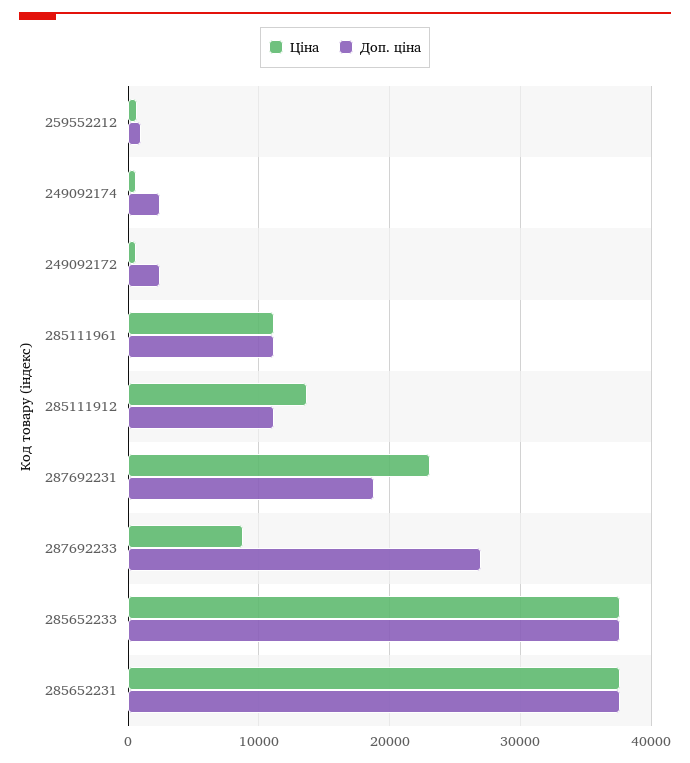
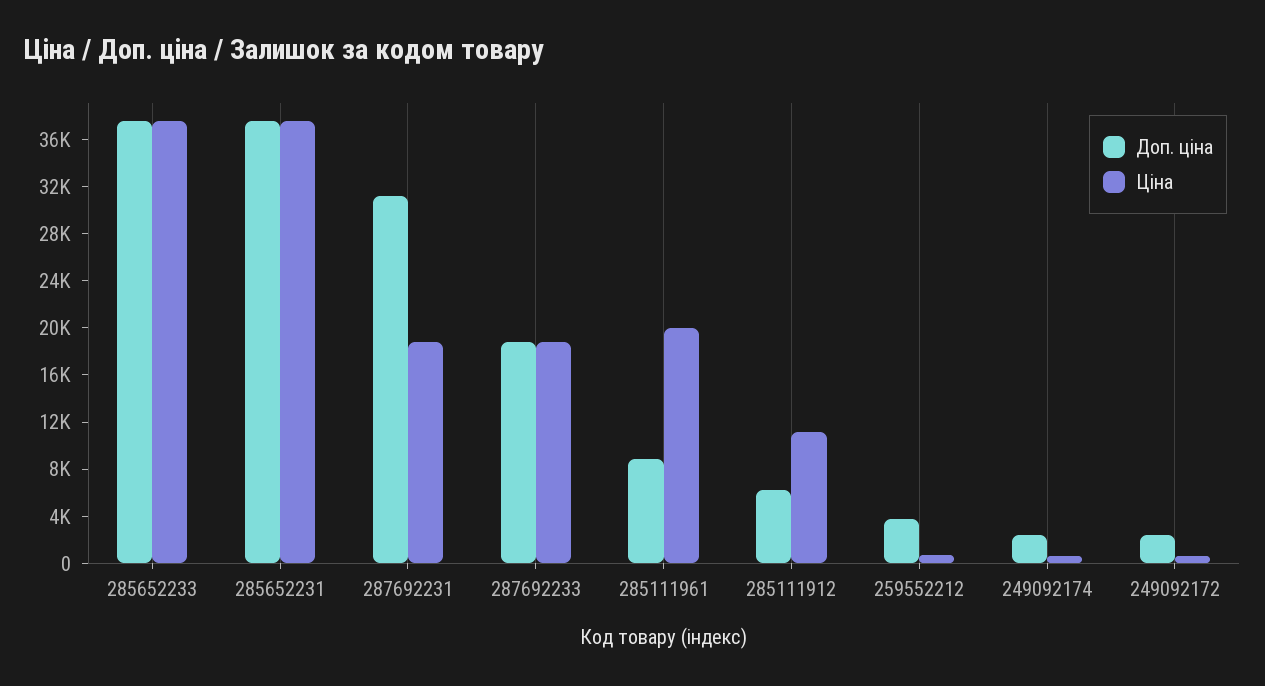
Доп. ціна, 259552212: 1000 -> 4000
Ціна, 285111961: 11000 -> 20000
Доп. ціна, 285111961: 11000 -> 9000
Ціна, 285111912: 14000 -> 11000
Доп. ціна, 285111912: 11000 -> 6000
Ціна, 287692231: 23000 -> 19000
Доп. ціна, 287692231: 19000 -> 31000
Ціна, 287692233: 9000 -> 19000
Доп. ціна, 287692233: 27000 -> 19000

